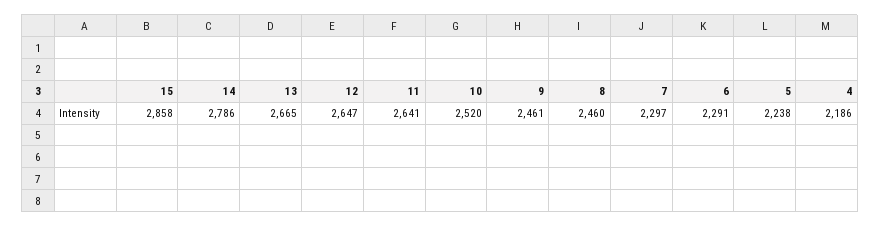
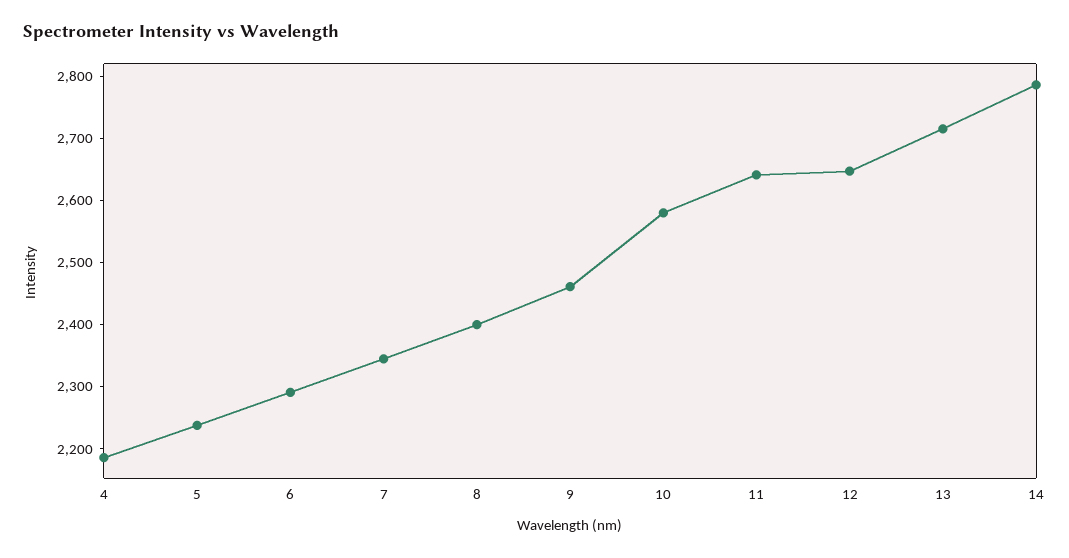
15: 2858 -> none
13: 2665 -> 2720
10: 2520 -> 2580
8: 2460 -> 2400
7: 2297 -> 2340

